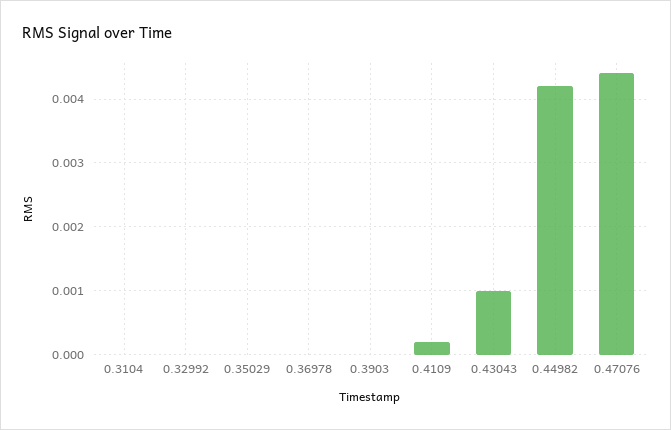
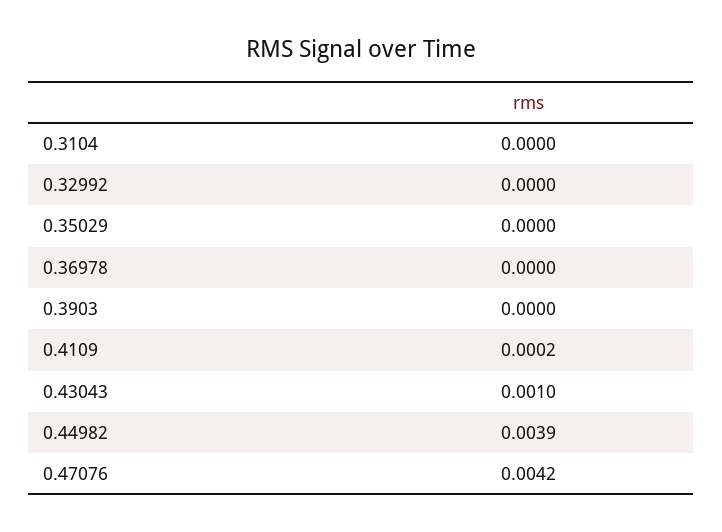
0.44982: 0.0042 -> 0.0039
0.47076: 0.0044 -> 0.0042

